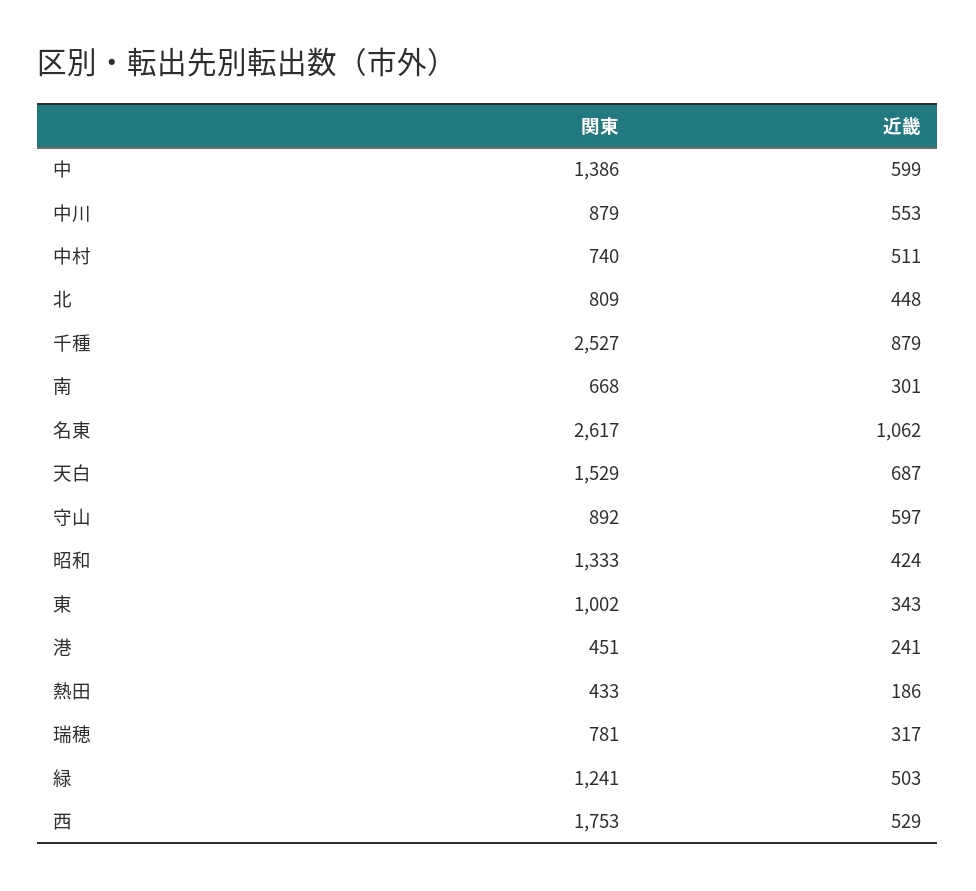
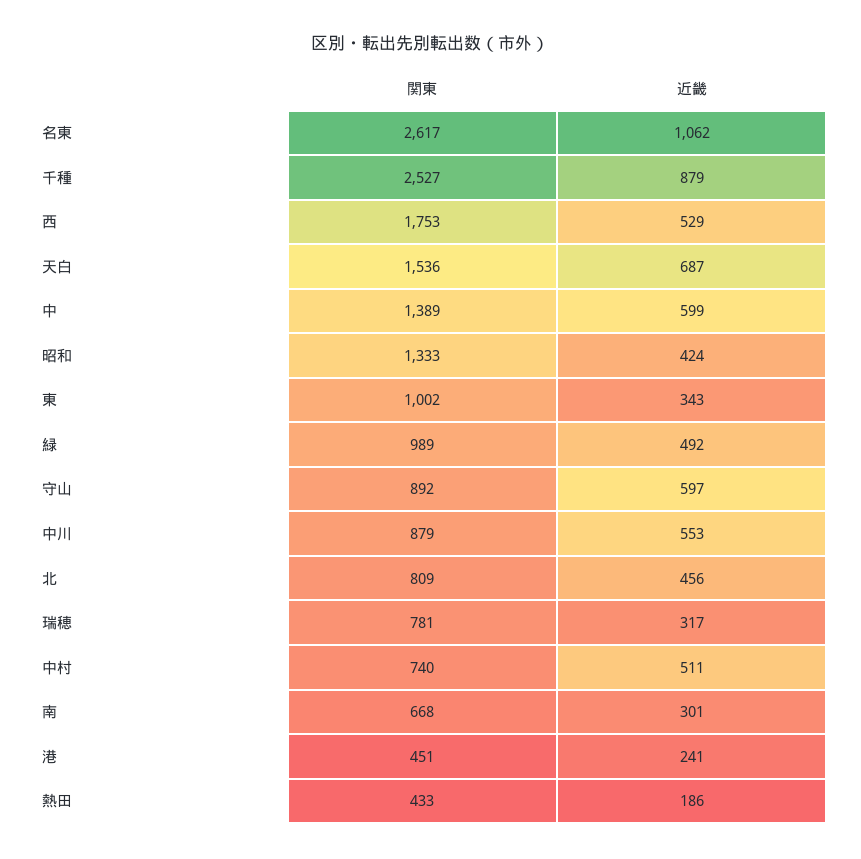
関東, 中: 1386 -> 1389
近畿, 北: 448 -> 456
関東, 天白: 1529 -> 1536
関東, 緑: 1241 -> 989
近畿, 緑: 503 -> 492

